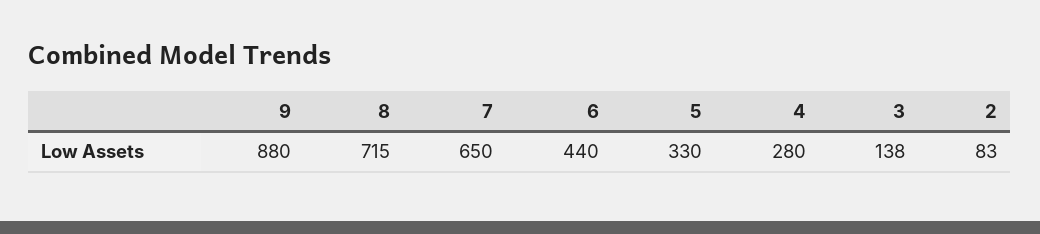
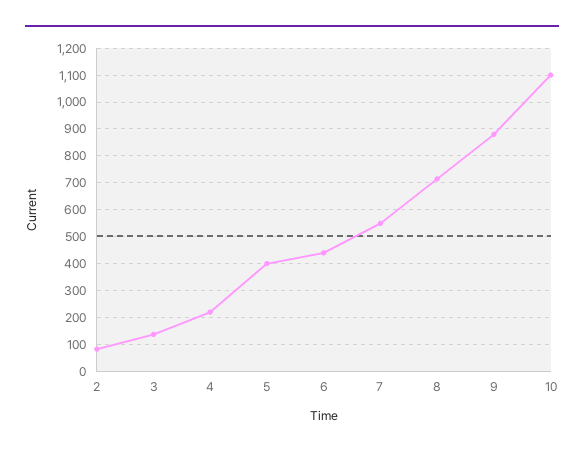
7: 650 -> 550
5: 330 -> 400
4: 280 -> 225
10: none -> 1100

